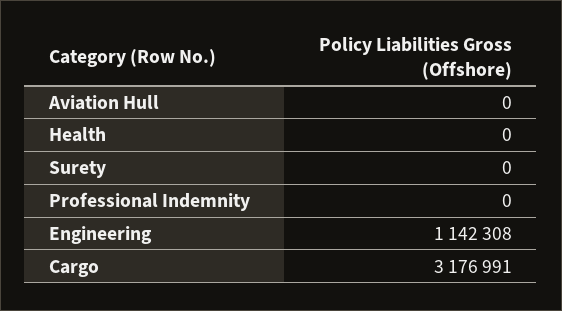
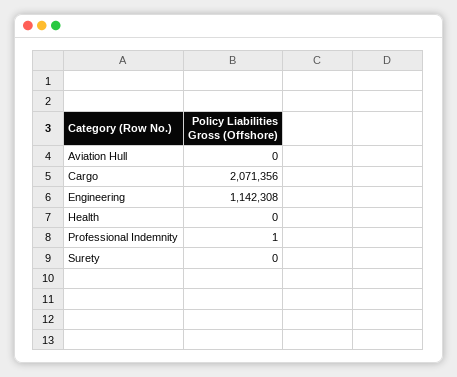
Professional Indemnity: 0 -> 1
Cargo: 3176991 -> 2071356

